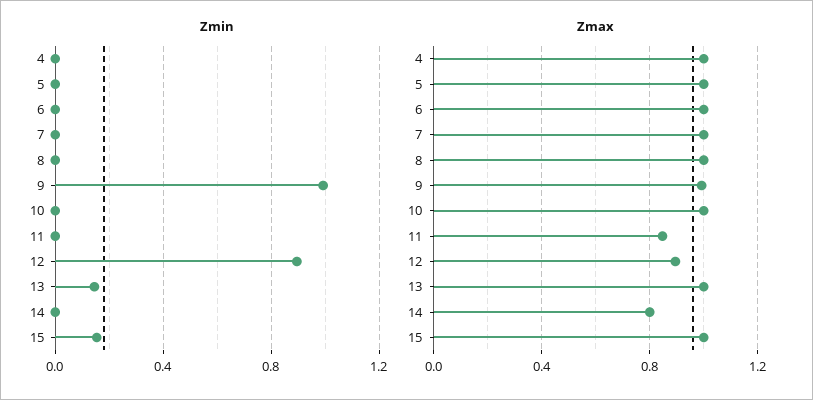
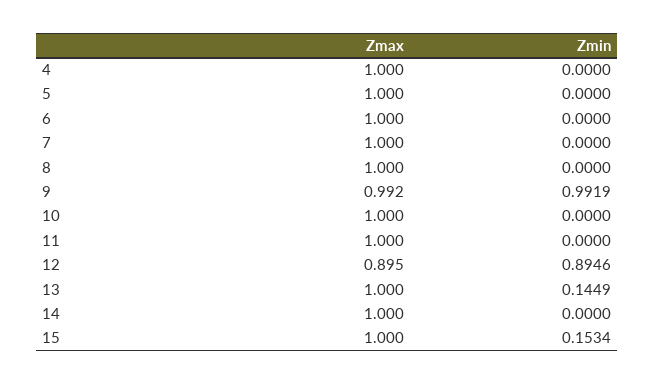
Zmax, 11: 0.85 -> 1
Zmax, 14: 0.8 -> 1

